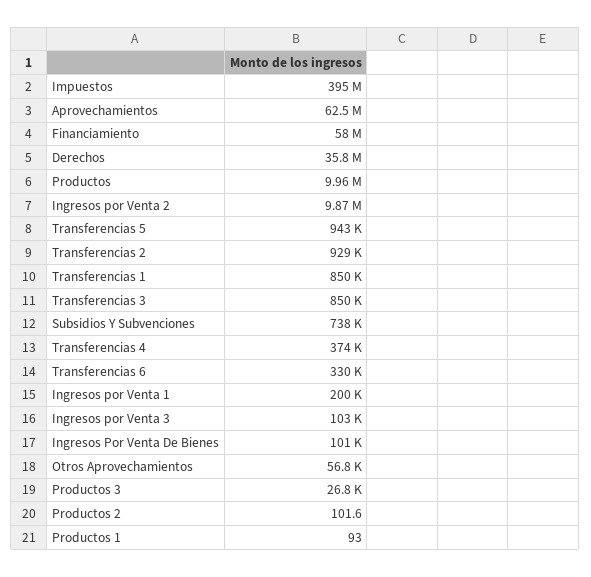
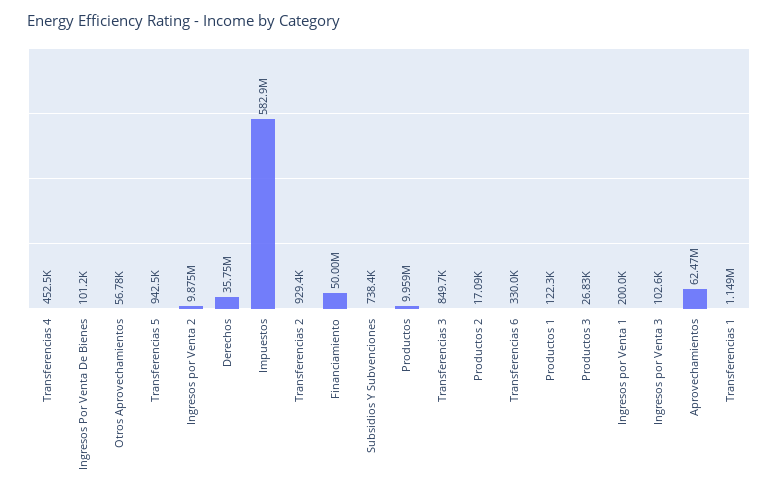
Impuestos: 395000000 -> 582900000
Financiamiento: 58000000 -> 50000000
Transferencias 1: 850000 -> 1149000
Transferencias 4: 374000 -> 452500
Productos 2: 101.6 -> 17090
Productos 1: 93 -> 122300

